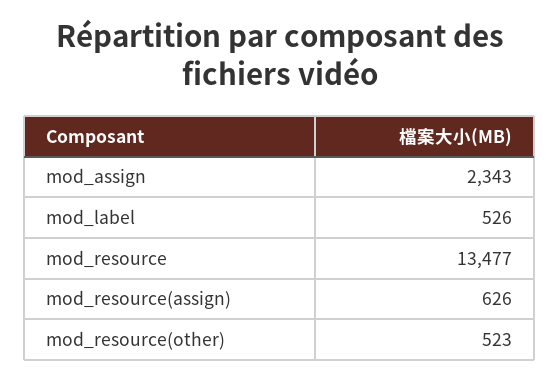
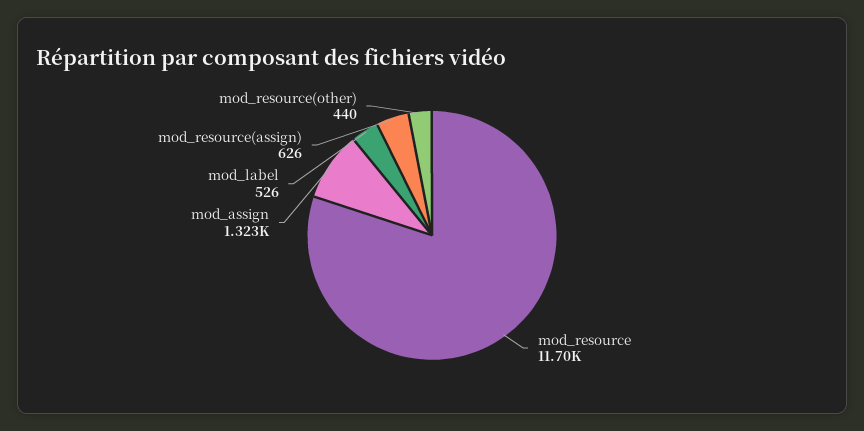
mod_assign: 2343 -> 1323
mod_resource: 13477 -> 11700
mod_resource(other): 523 -> 440

